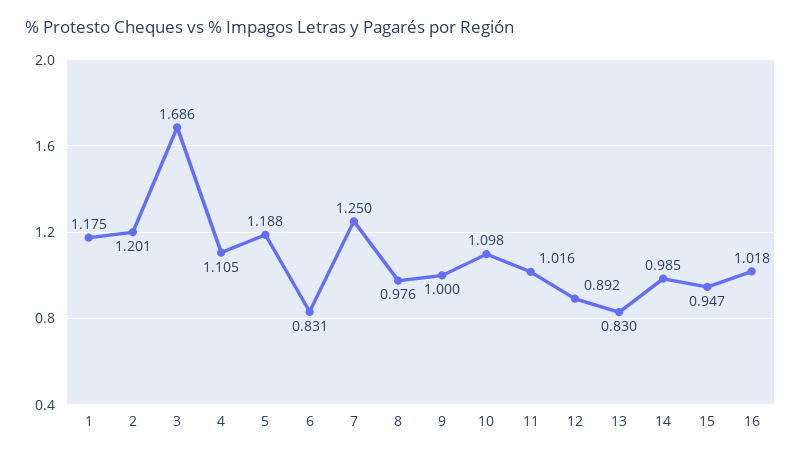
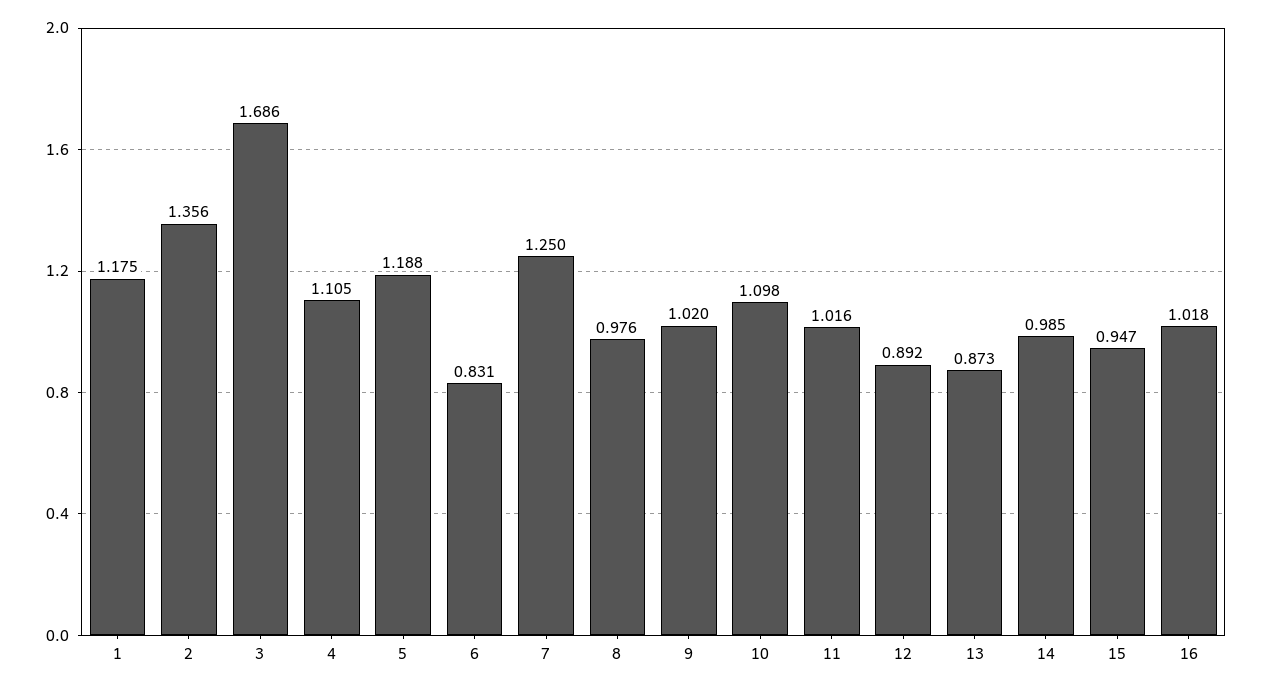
2: 1.201 -> 1.356
9: 1 -> 1.02
13: 0.83 -> 0.873

